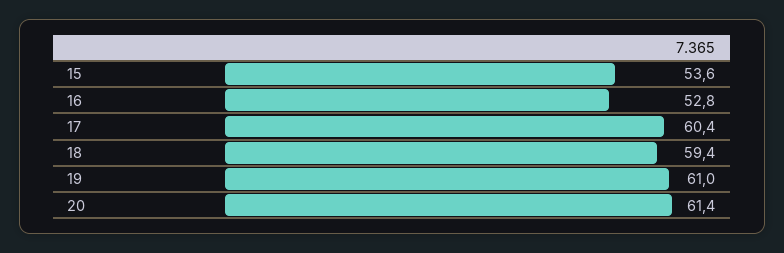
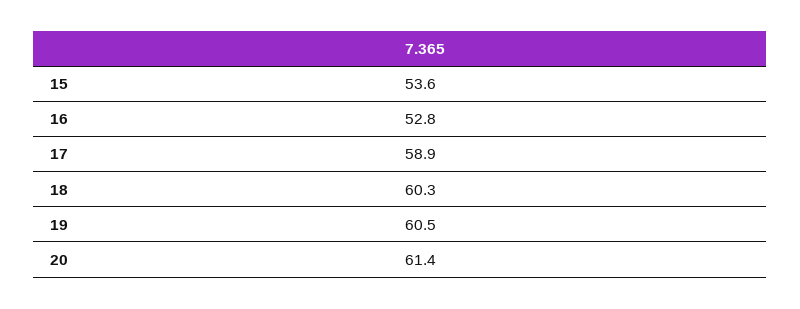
17: 60.4 -> 58.9
18: 59.4 -> 60.3
19: 61 -> 60.5

